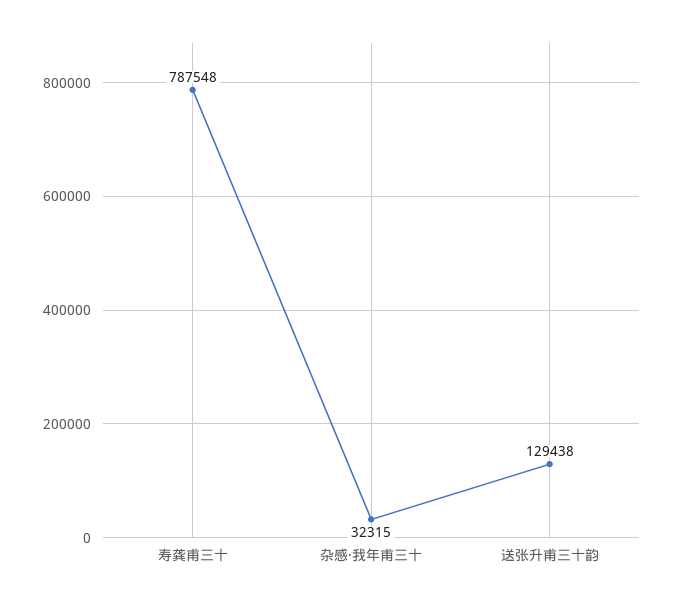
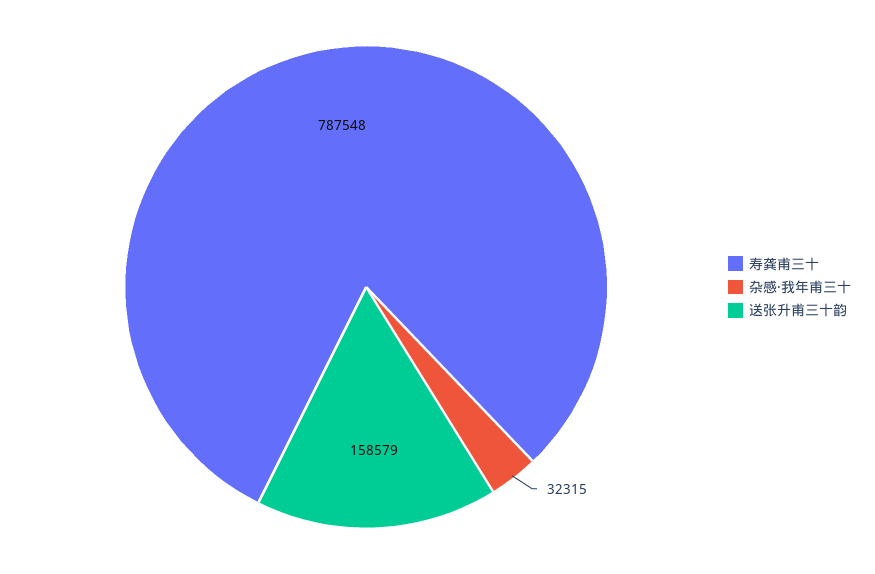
送张升甫三十韵: 129438 -> 158579

